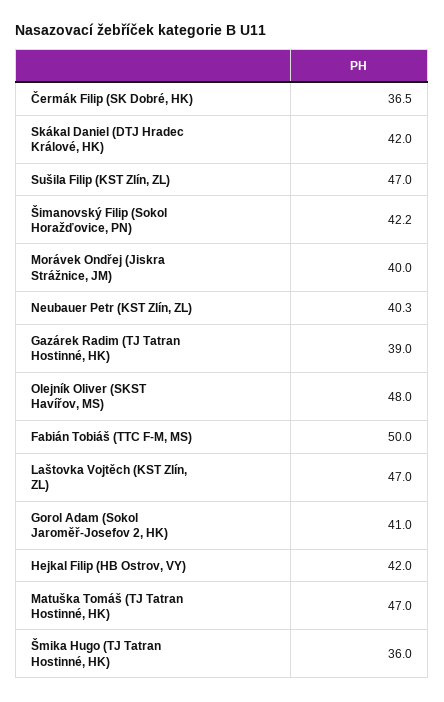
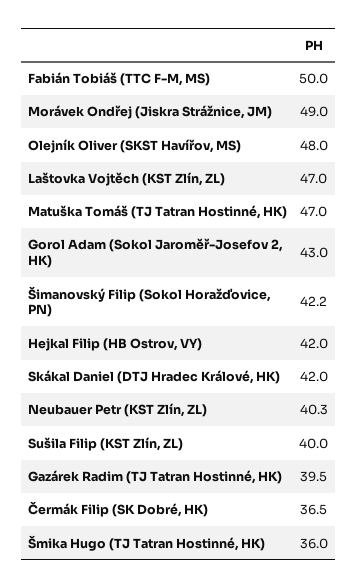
Sušila Filip (KST Zlín, ZL): 47 -> 40
Morávek Ondřej (Jiskra Strážnice, JM): 40 -> 49
Gazárek Radim (TJ Tatran Hostinné, HK): 39 -> 39.5
Gorol Adam (Sokol Jaroměř-Josefov 2, HK): 41 -> 43

